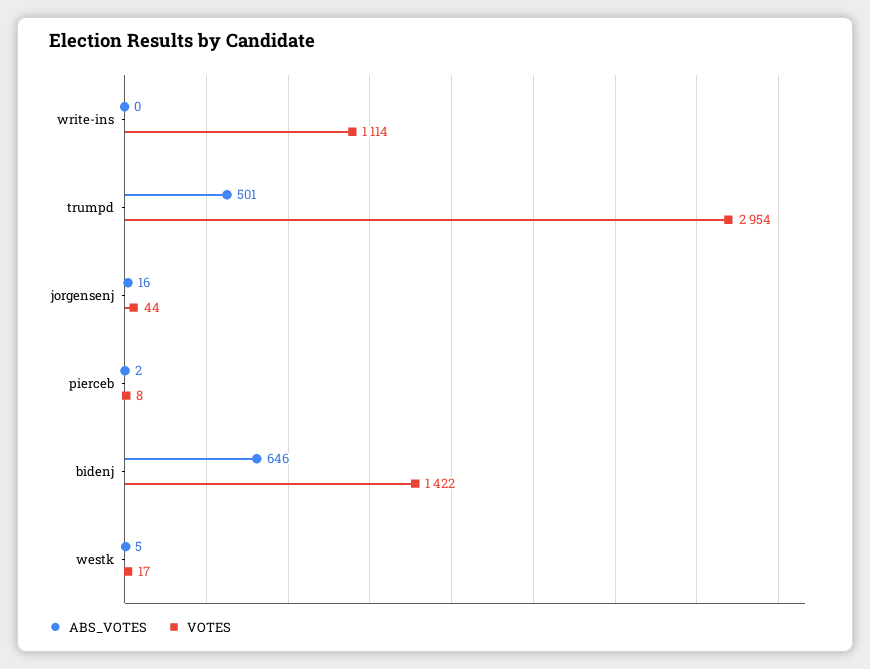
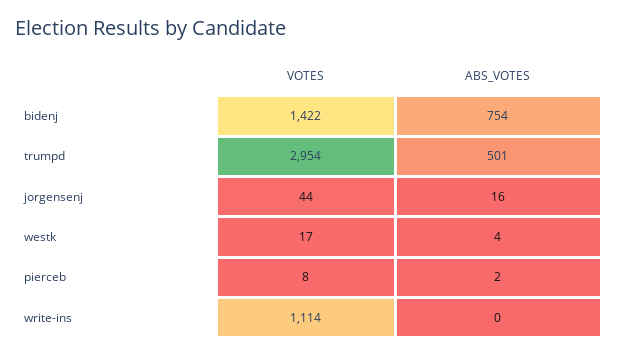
ABS_VOTES, bidenj: 646 -> 754
ABS_VOTES, westk: 5 -> 4

